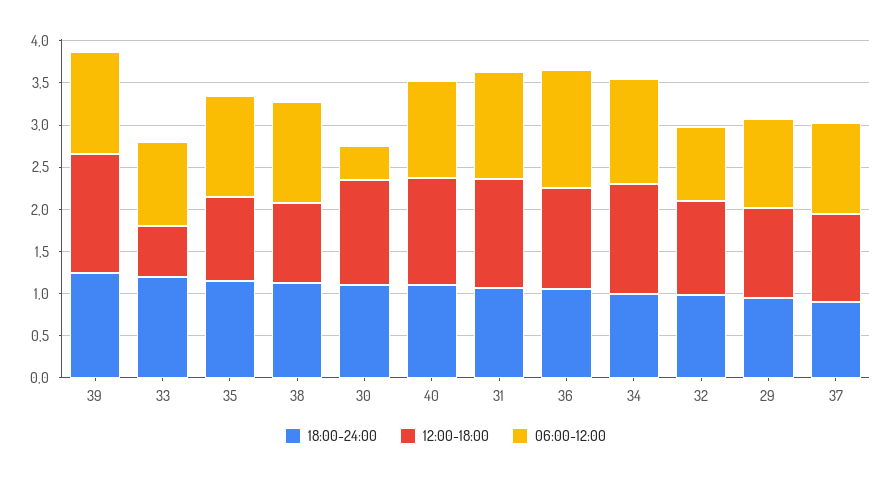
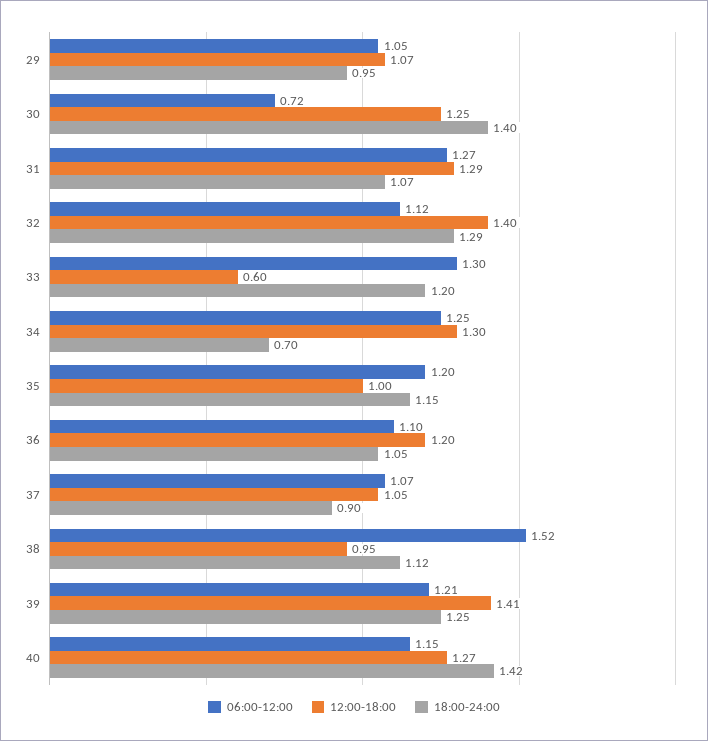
06:00-12:00, 33: 1 -> 1.3
06:00-12:00, 38: 1.2 -> 1.52
18:00-24:00, 30: 1.1 -> 1.4
06:00-12:00, 30: 0.4 -> 0.72
18:00-24:00, 40: 1.1 -> 1.42
06:00-12:00, 36: 1.4 -> 1.1
18:00-24:00, 34: 1 -> 0.7
18:00-24:00, 32: 1 -> 1.29
12:00-18:00, 32: 1.1 -> 1.4
06:00-12:00, 32: 0.9 -> 1.12

